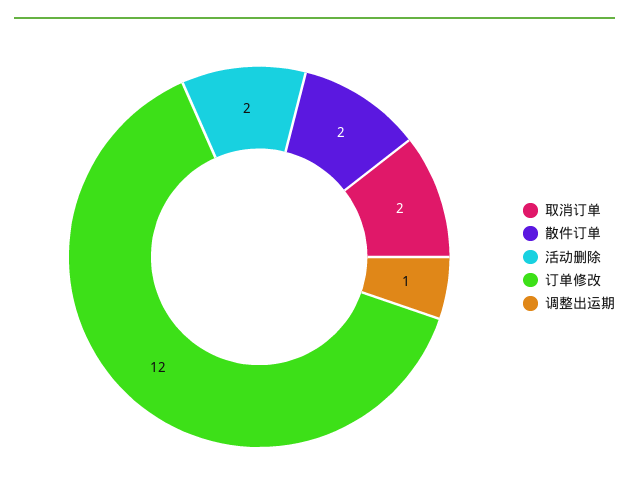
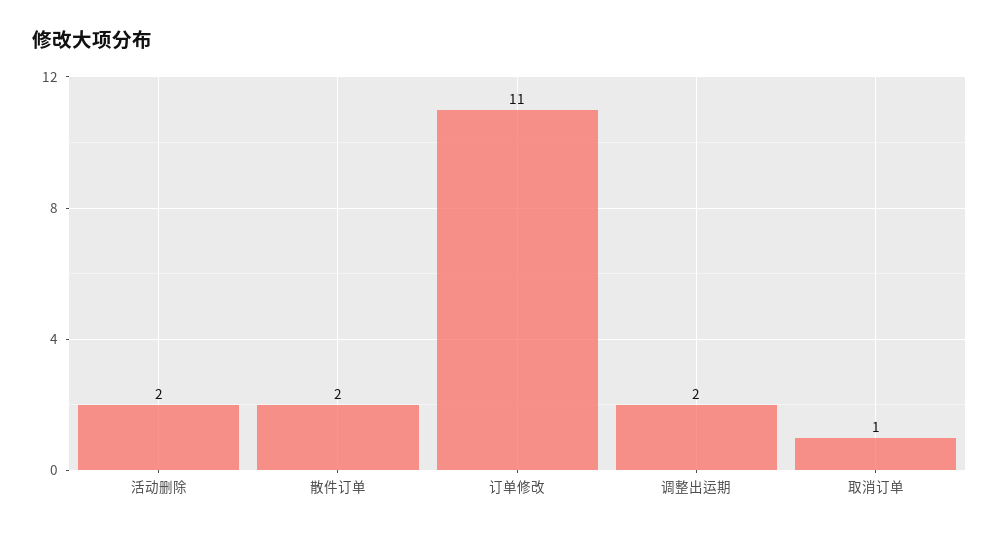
取消订单: 2 -> 1
订单修改: 12 -> 11
调整出运期: 1 -> 2

